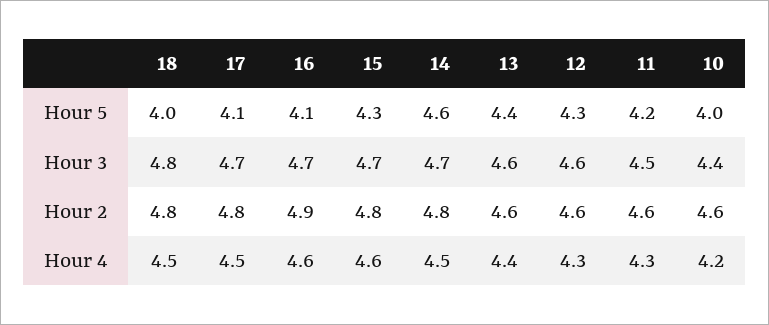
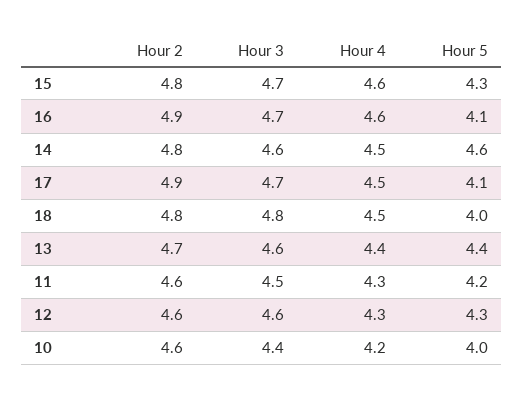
14, Hour 3: 4.7 -> 4.6
17, Hour 2: 4.8 -> 4.9
13, Hour 2: 4.6 -> 4.7

